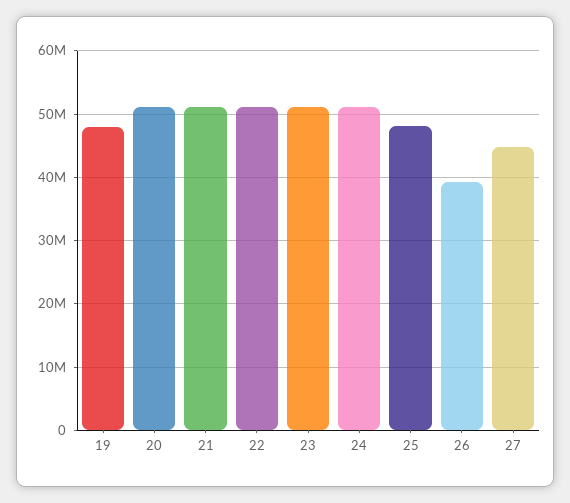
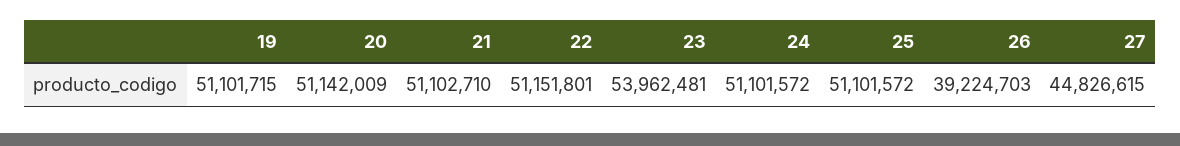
19: 48000000 -> 51101715
23: 51000000 -> 53962481
25: 48000000 -> 51101572

